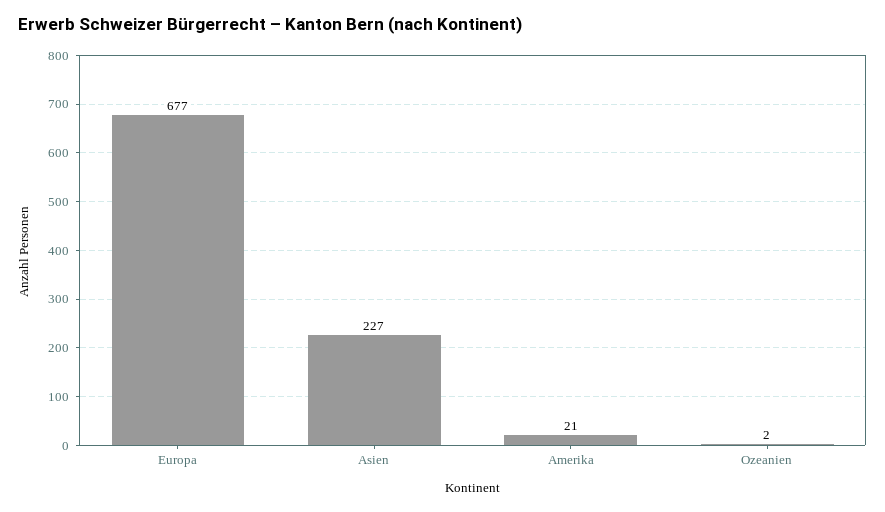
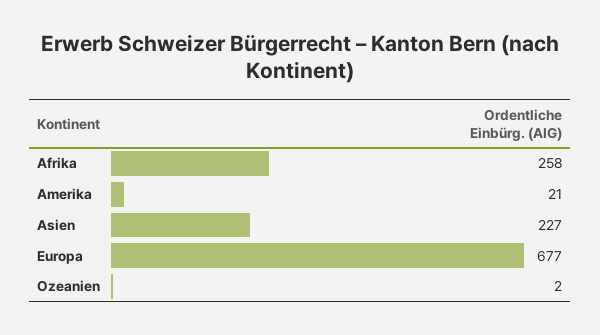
Afrika: none -> 258

